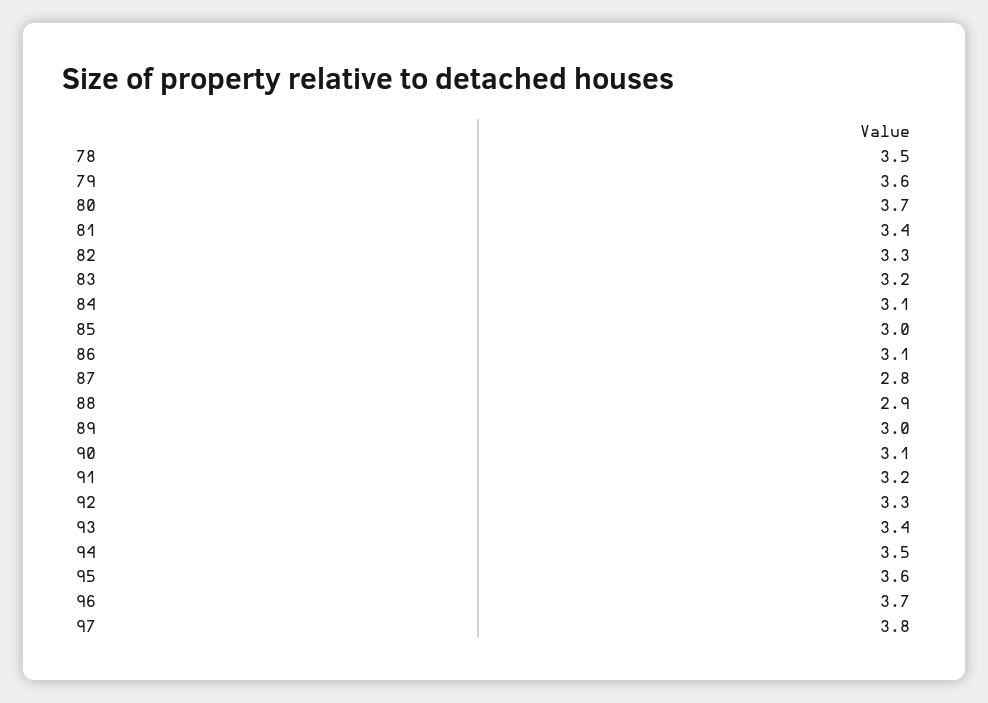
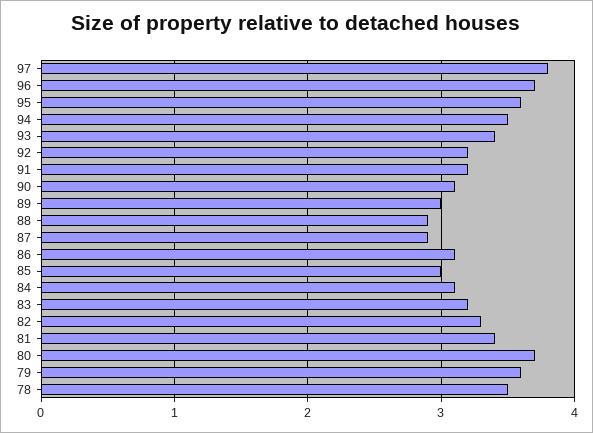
87: 2.8 -> 2.9
92: 3.3 -> 3.2

